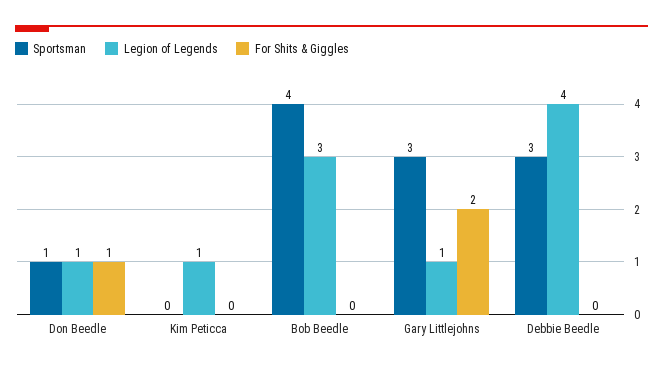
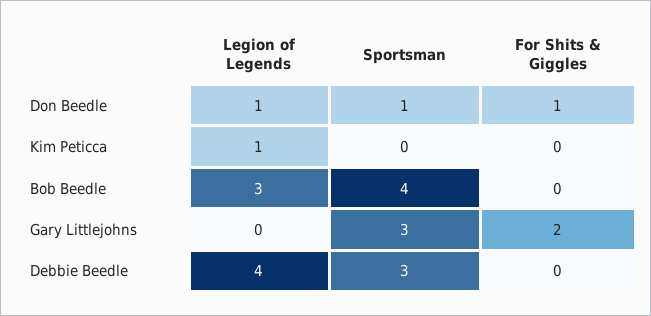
Legion of Legends, Gary Littlejohns: 1 -> 0

